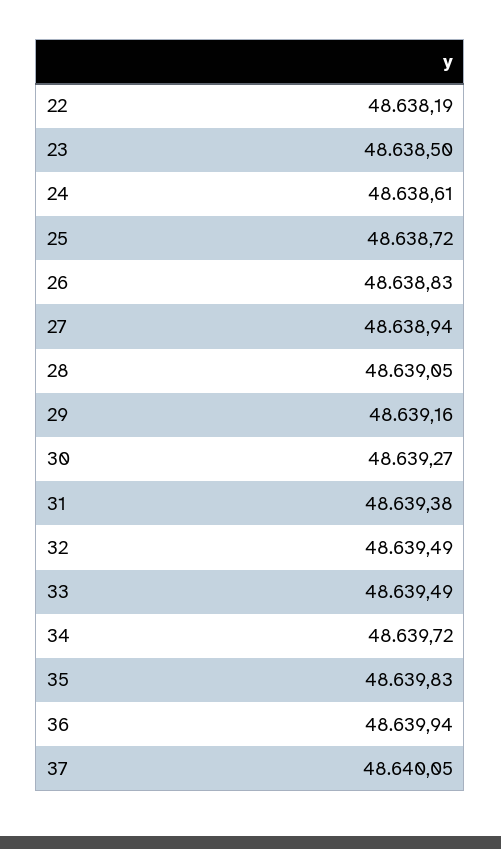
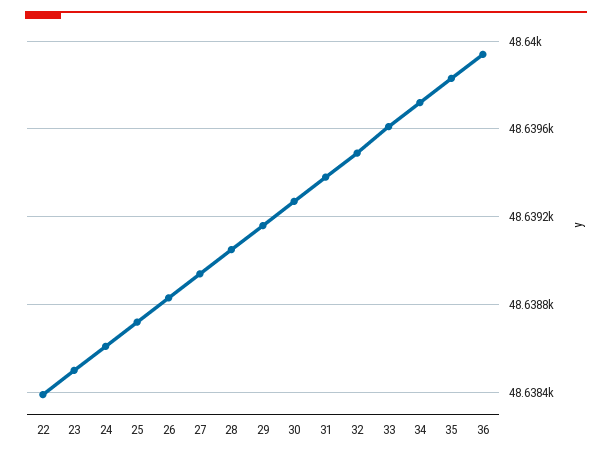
22: 48638.19 -> 48638.4
33: 48639.49 -> 48639.6
37: 48640.05 -> none

